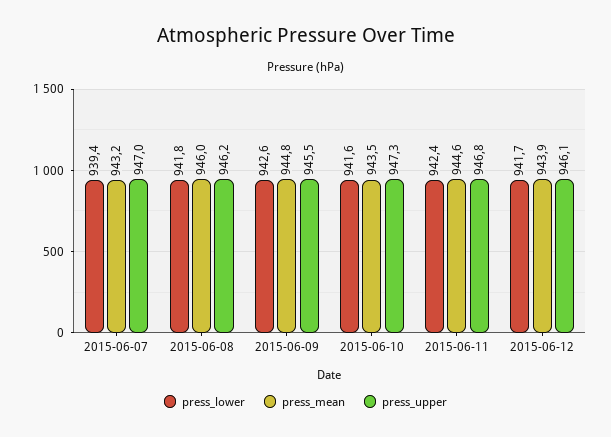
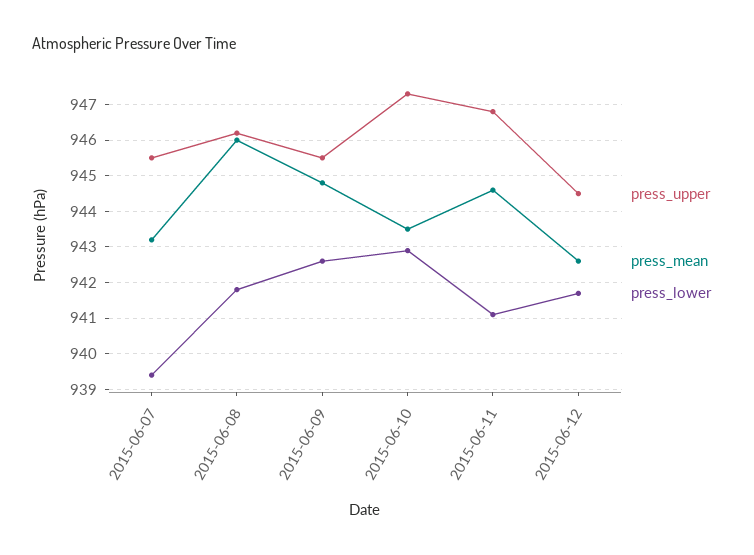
press_upper, 2015-06-07: 947 -> 945.5
press_lower, 2015-06-10: 941.6 -> 943
press_lower, 2015-06-11: 942.4 -> 941
press_mean, 2015-06-12: 943.9 -> 942.5
press_upper, 2015-06-12: 946.1 -> 944.5

